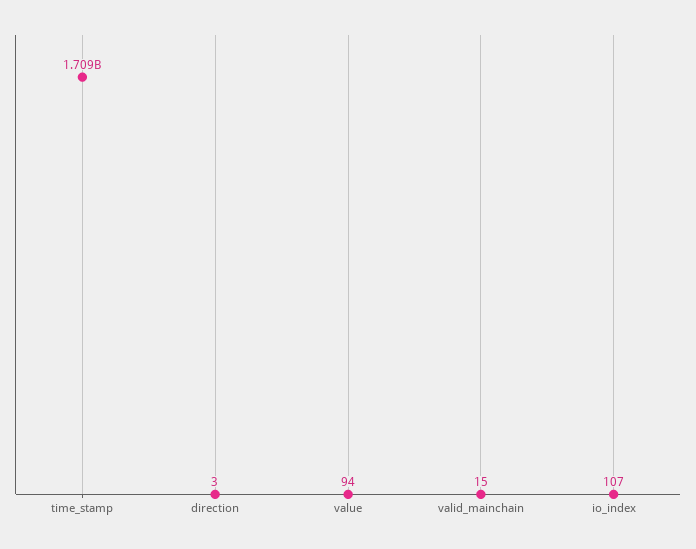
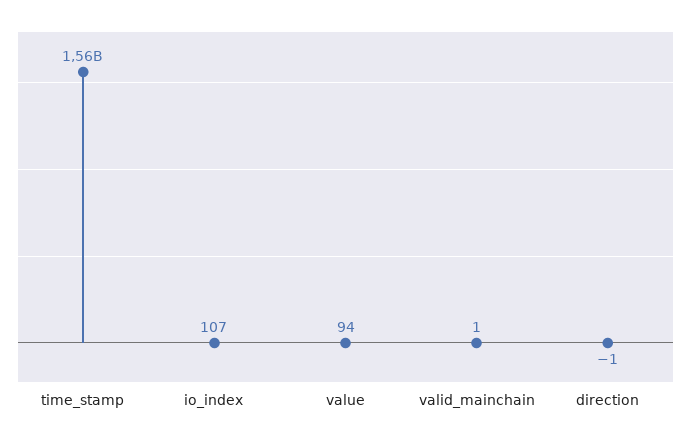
time_stamp: 1709000000 -> 1560000000
direction: 3 -> -1
valid_mainchain: 15 -> 1

